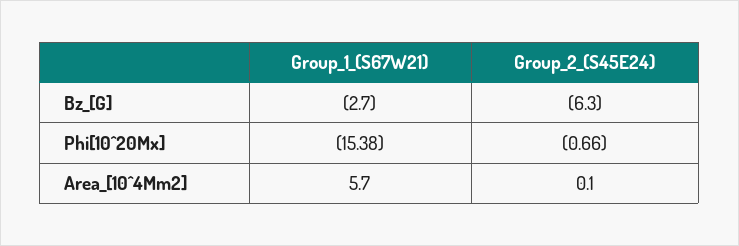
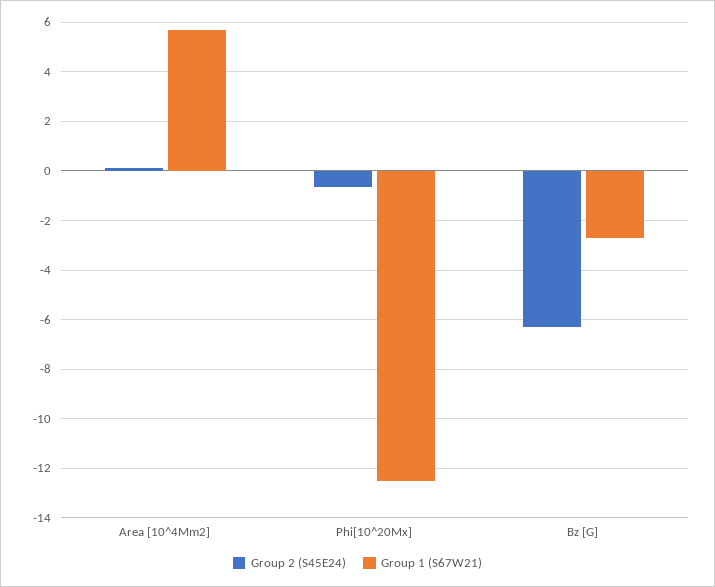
Group_1_(S67W21), Phi[10^20Mx]: -15.38 -> -12.5

